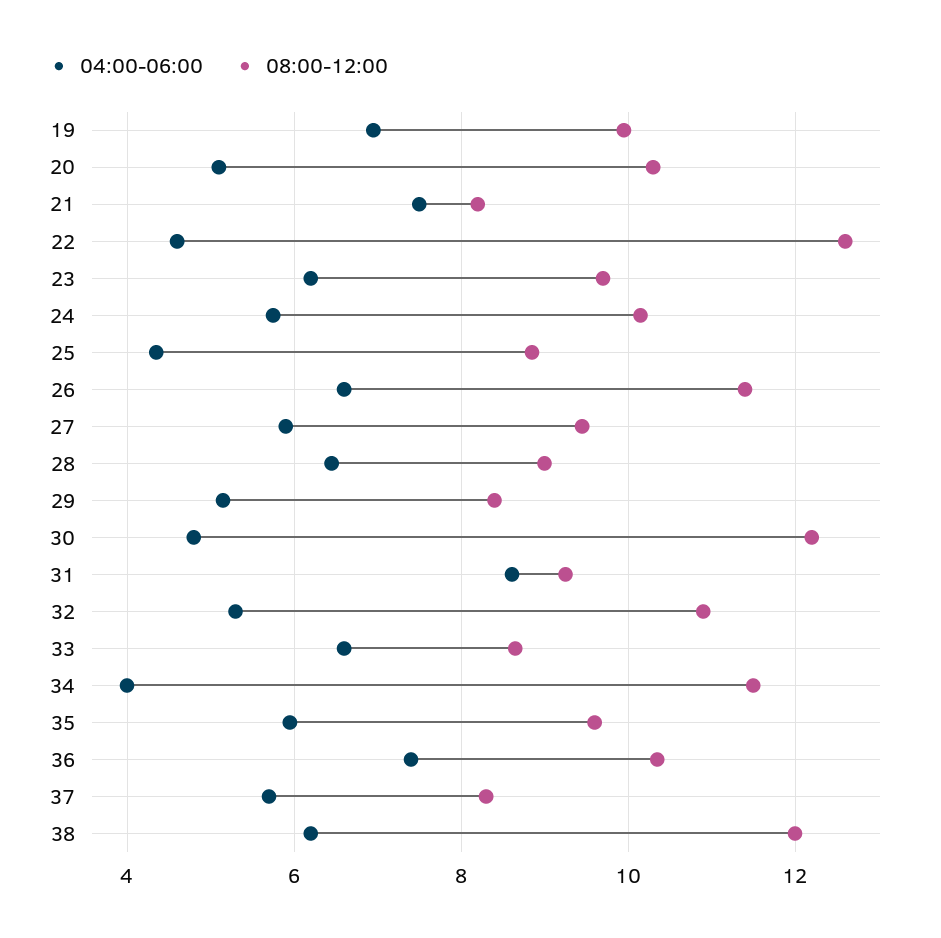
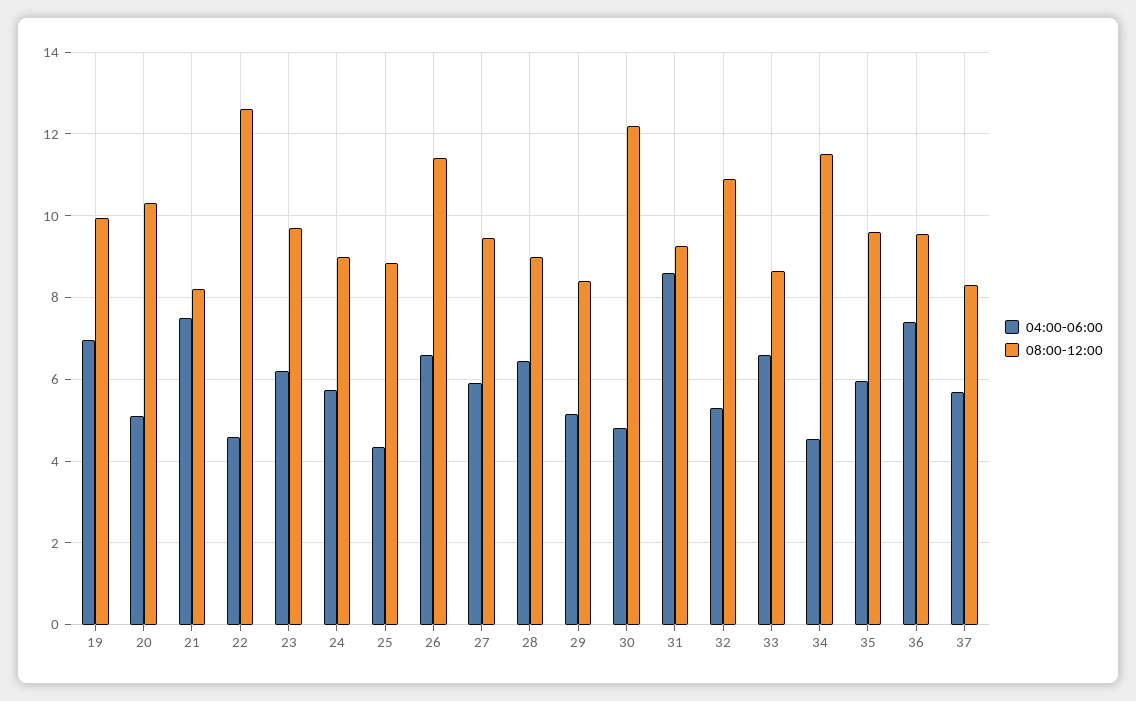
08:00-12:00, 24: 10.2 -> 9
04:00-06:00, 34: 4 -> 4.6
08:00-12:00, 36: 10.4 -> 9.6
04:00-06:00, 38: 6.2 -> none
08:00-12:00, 38: 12 -> none

